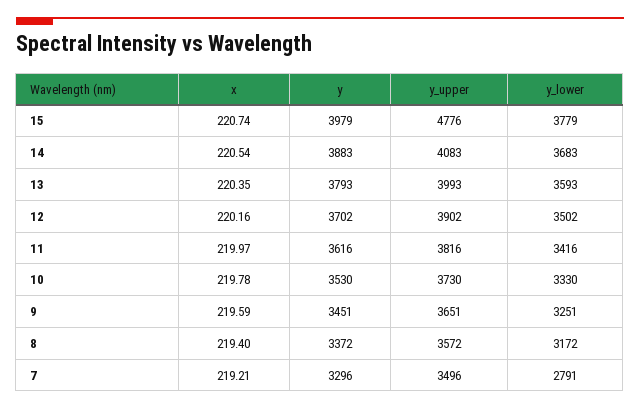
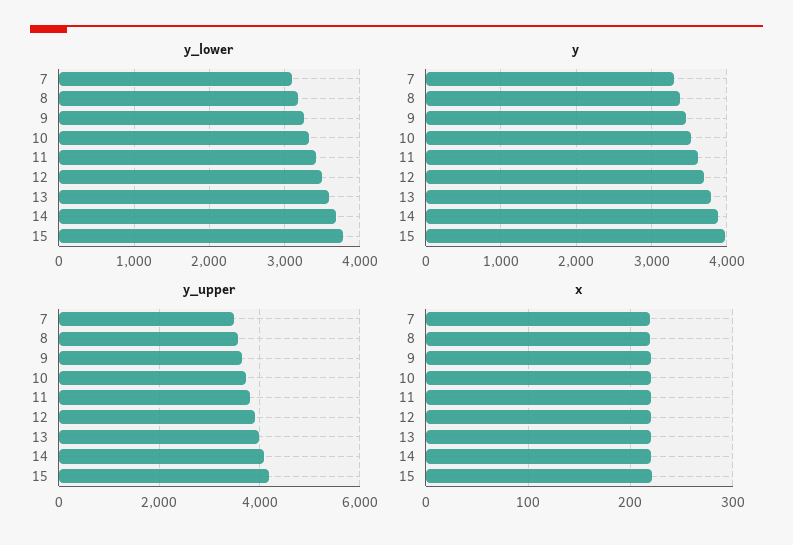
y_upper, 15: 4776 -> 4200
y_lower, 7: 2791 -> 3100

